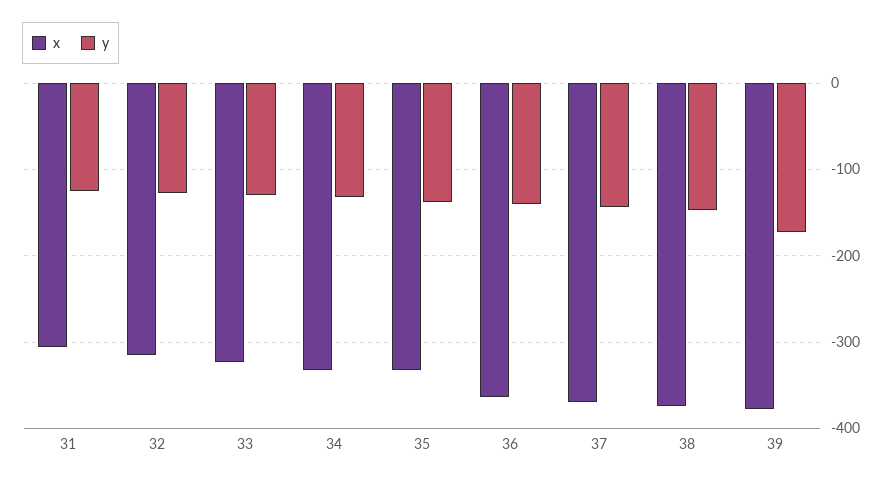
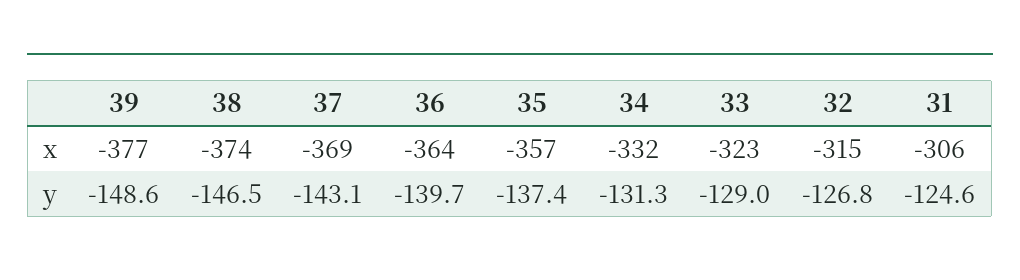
x, 35: -330 -> -357
y, 39: -170 -> -148.6

